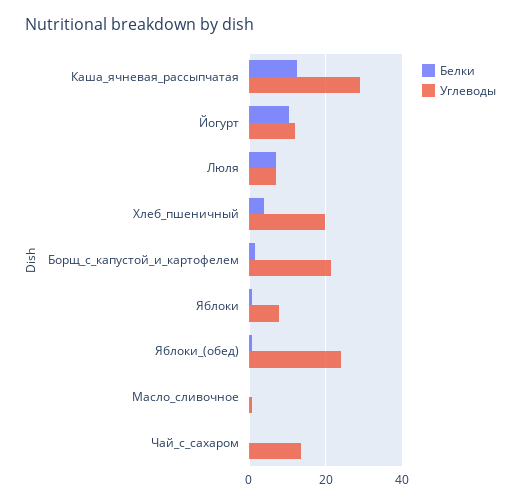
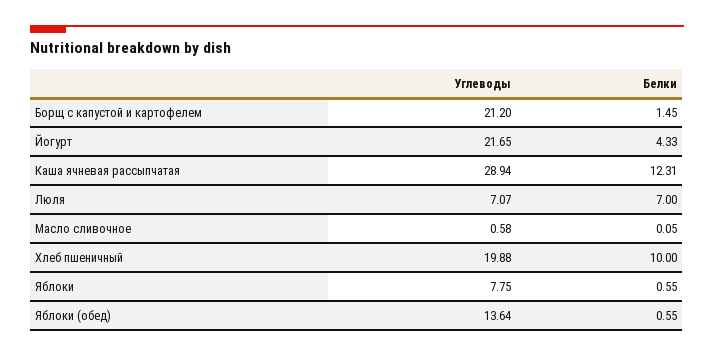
Белки, Йогурт: 10 -> 4.33
Углеводы, Йогурт: 12 -> 21.65
Белки, Хлеб_пшеничный: 4 -> 10
Углеводы, Яблоки_(обед): 24 -> 13.64
Белки, Чай_с_сахаром: 0 -> none
Углеводы, Чай_с_сахаром: 14 -> none

